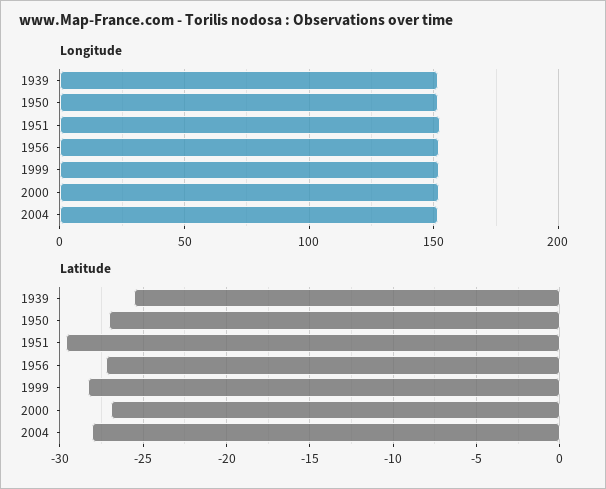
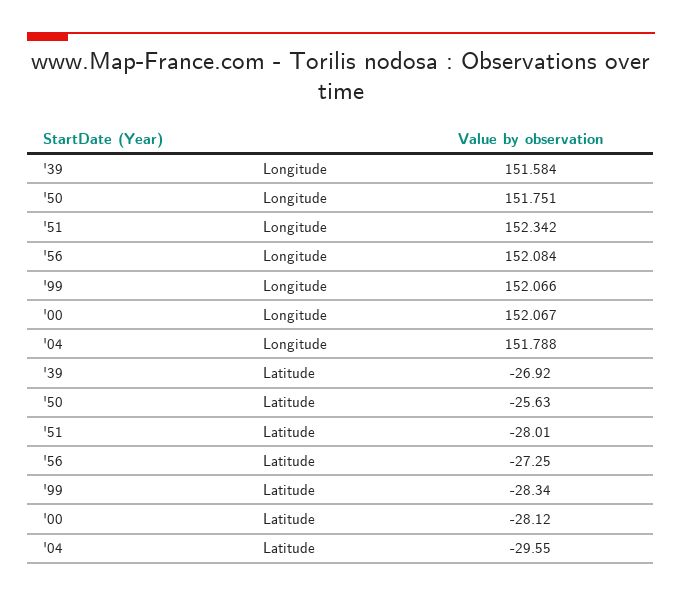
Latitude, 1939: -25.5 -> -26.92
Latitude, 1950: -27 -> -25.63
Latitude, 1951: -29.5 -> -28.01
Latitude, 2000: -27 -> -28.12
Latitude, 2004: -28 -> -29.55

